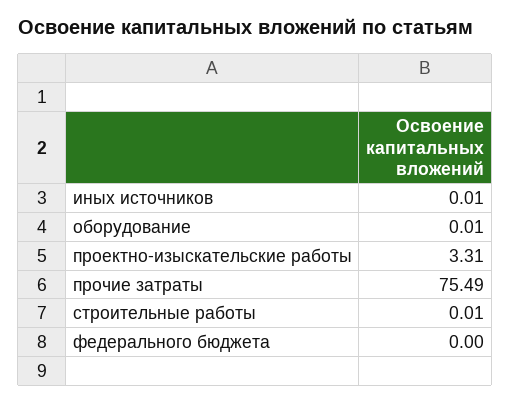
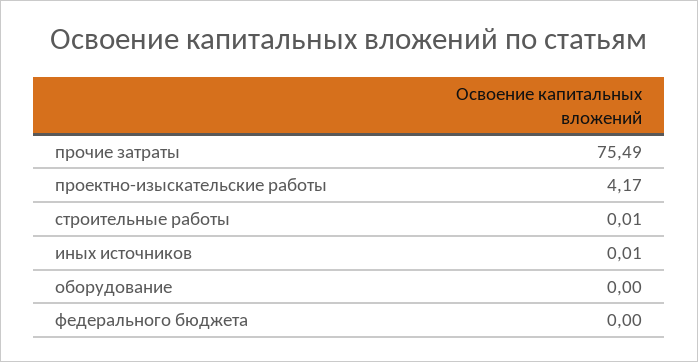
оборудование: 0.01 -> 0
проектно-изыскательские работы: 3.31 -> 4.17

